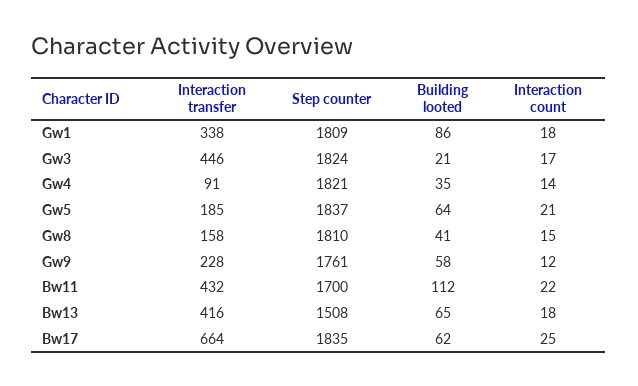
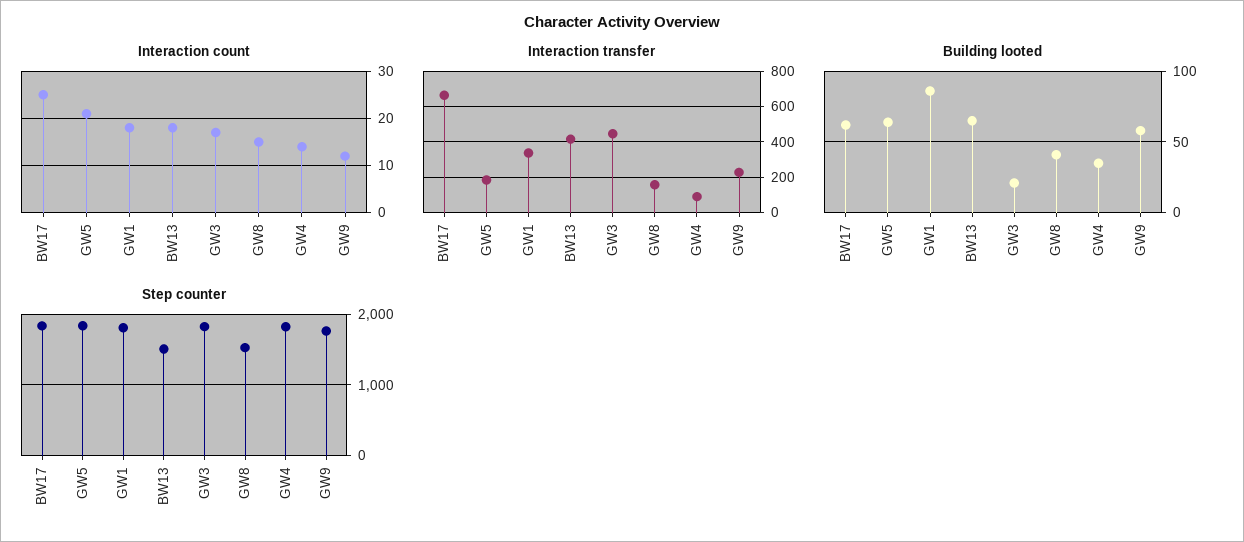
Step counter, Gw8: 1810 -> 1500
Interaction transfer, Bw11: 432 -> none
Step counter, Bw11: 1700 -> none
Building looted, Bw11: 112 -> none
Interaction count, Bw11: 22 -> none

